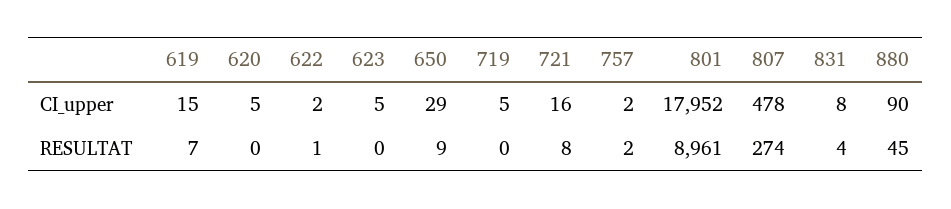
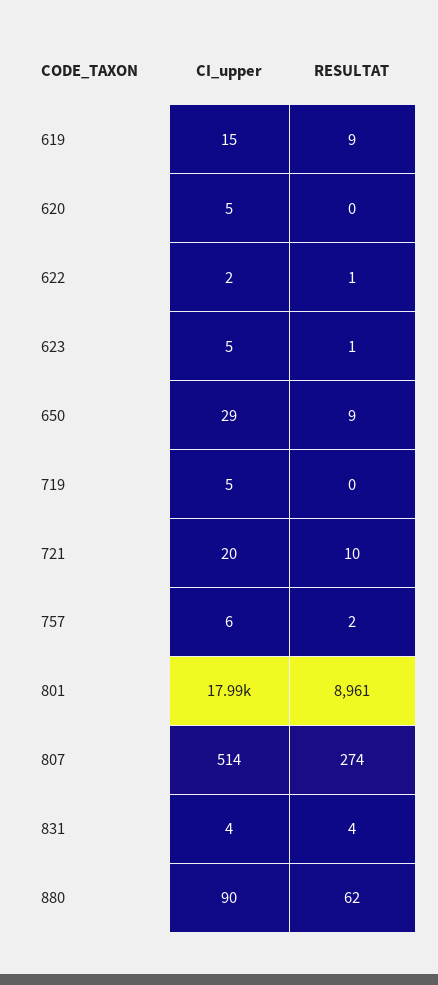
721, CI_upper: 16 -> 20
757, CI_upper: 2 -> 6
801, CI_upper: 17952 -> 17990
807, CI_upper: 478 -> 514
831, CI_upper: 8 -> 4
619, RESULTAT: 7 -> 9
623, RESULTAT: 0 -> 1
721, RESULTAT: 8 -> 10
880, RESULTAT: 45 -> 62

